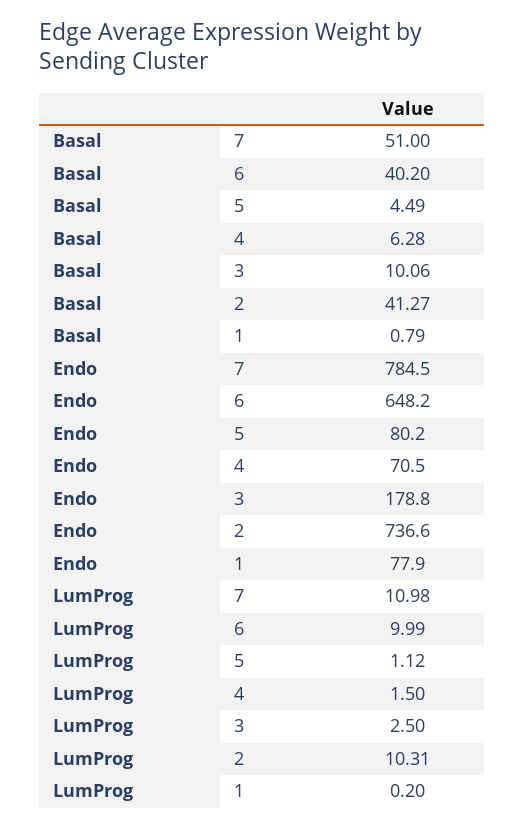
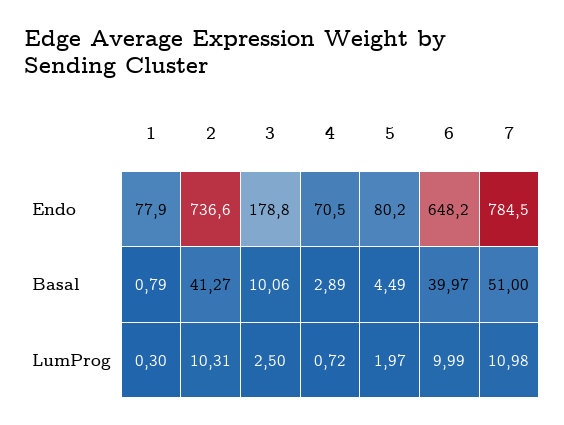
Basal, 6: 40.2 -> 39.97
Basal, 4: 6.28 -> 2.89
LumProg, 5: 1.12 -> 1.97
LumProg, 4: 1.5 -> 0.72
LumProg, 1: 0.2 -> 0.3

